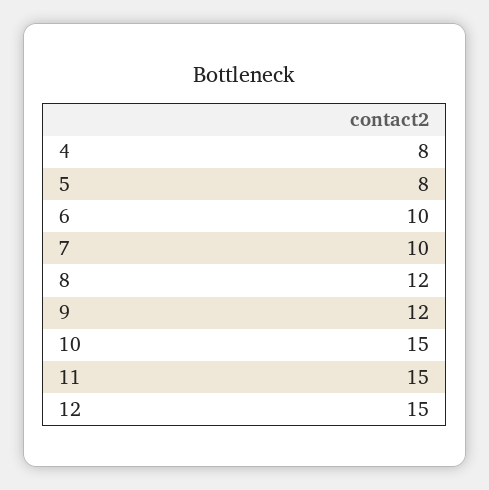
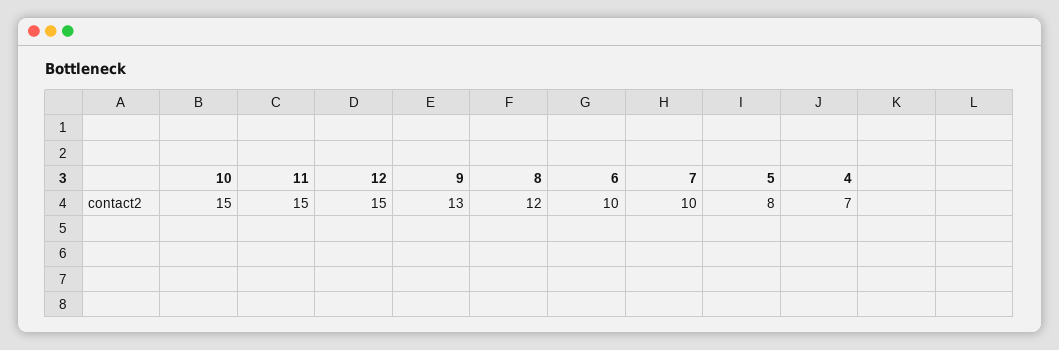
4: 8 -> 7
9: 12 -> 13

